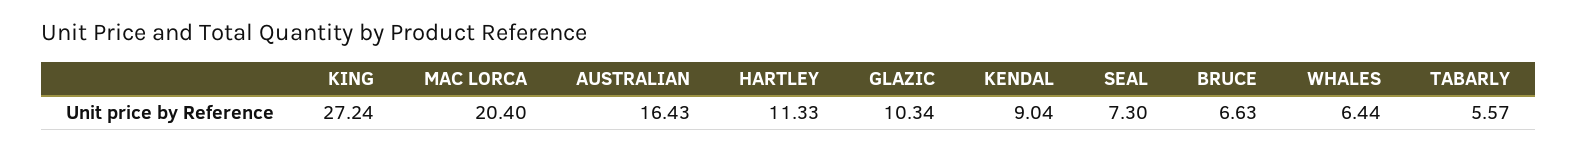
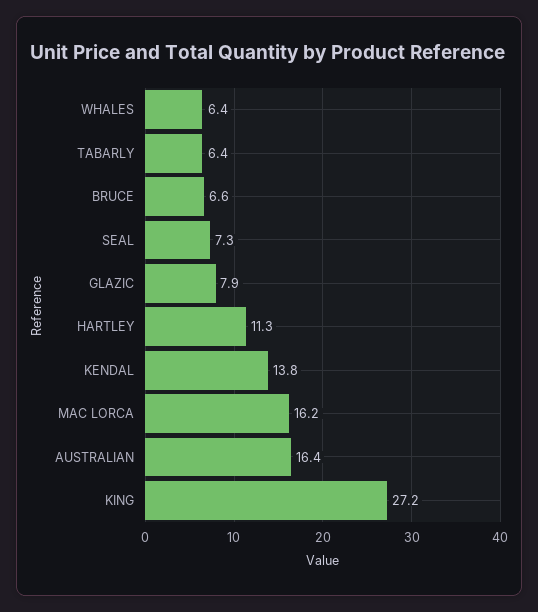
MAC LORCA: 20.4 -> 16.2
GLAZIC: 10.34 -> 7.9
KENDAL: 9.04 -> 13.8
TABARLY: 5.57 -> 6.4

